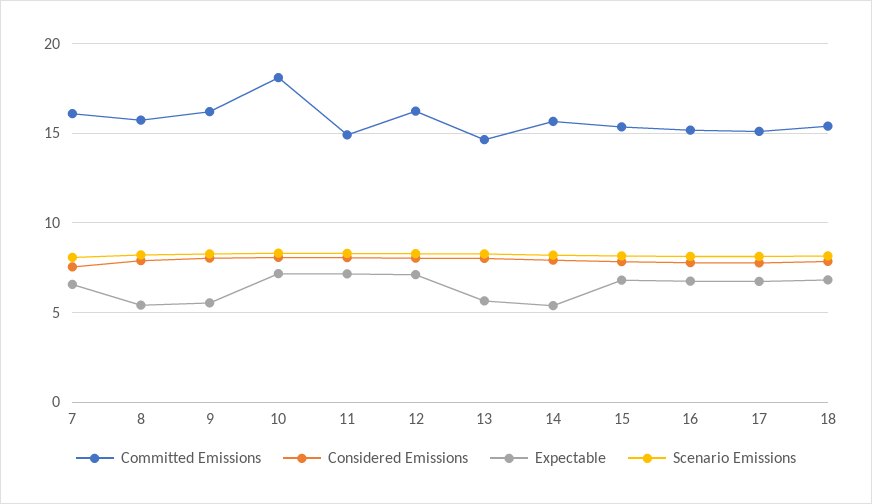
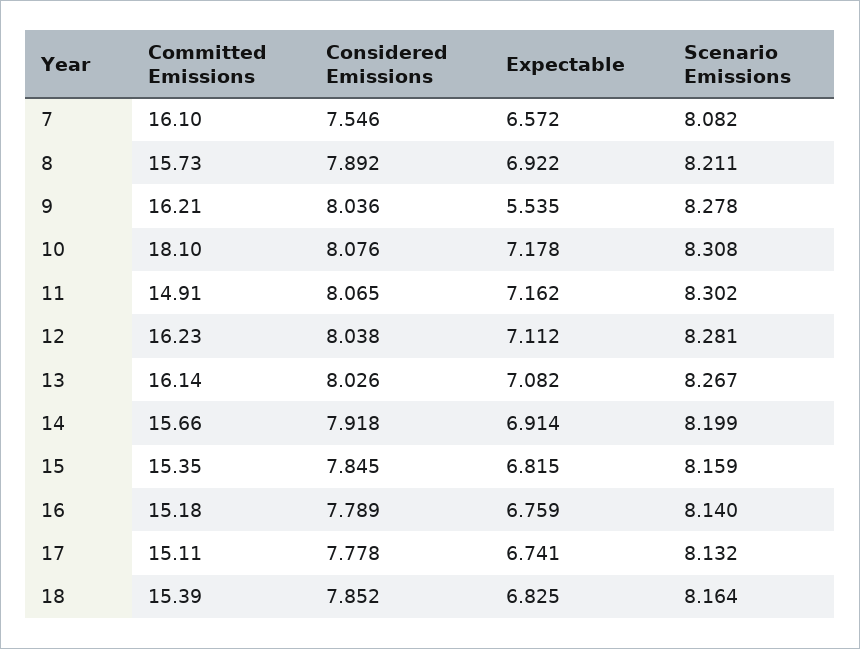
Expectable, 8: 5.5 -> 6.922
Committed Emissions, 13: 14.5 -> 16.14
Expectable, 13: 5.5 -> 7.082
Expectable, 14: 5.5 -> 6.914

